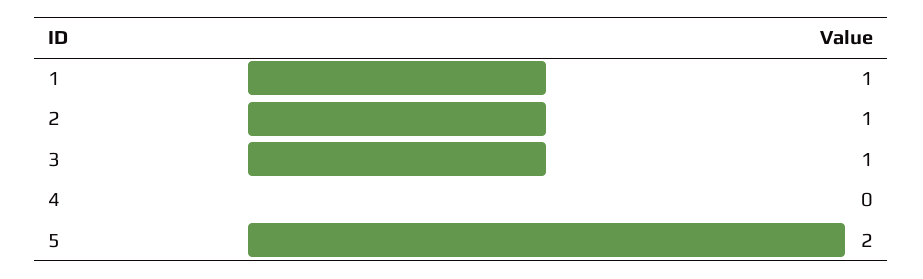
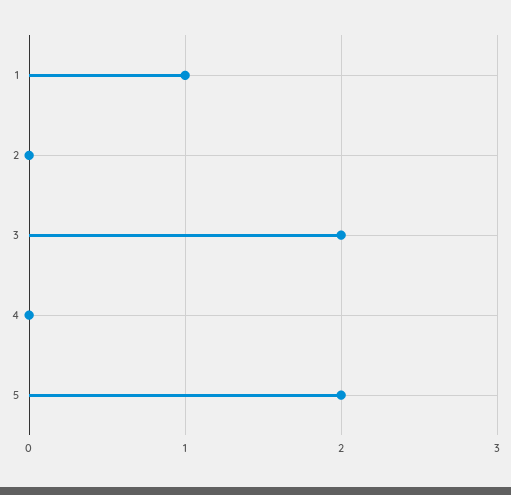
2: 1 -> 0
3: 1 -> 2

